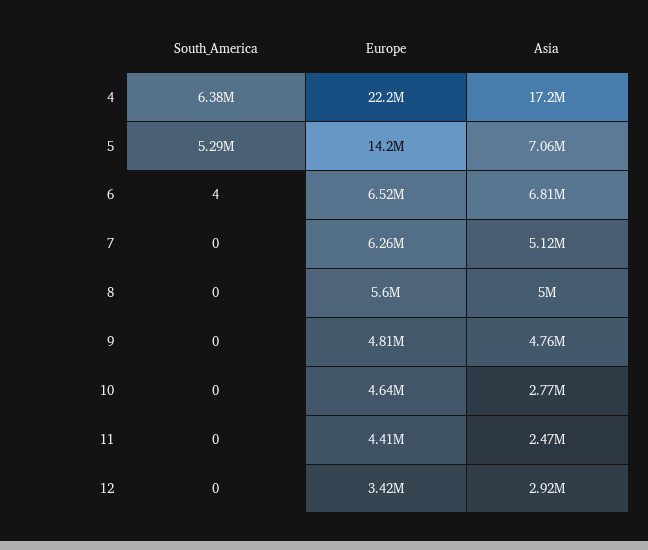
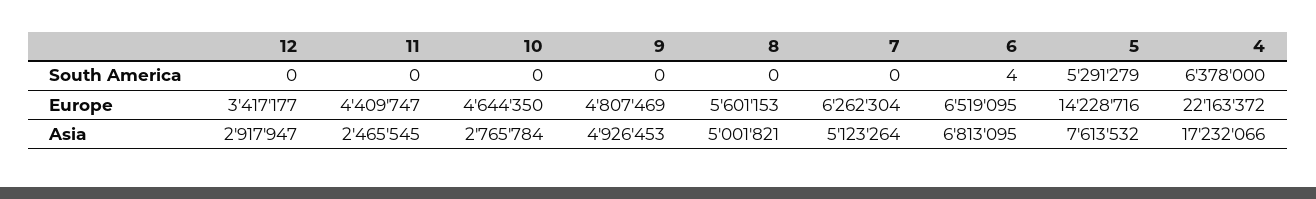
Asia, 5: 7060000 -> 7613532
Asia, 9: 4760000 -> 4926453

